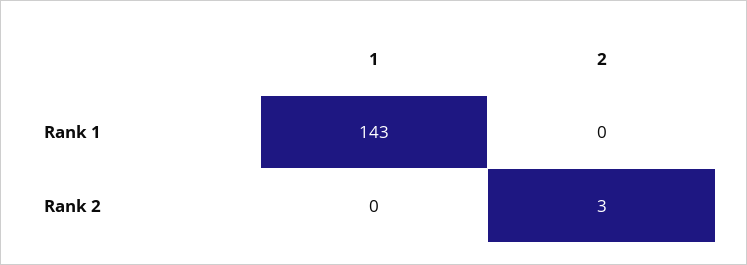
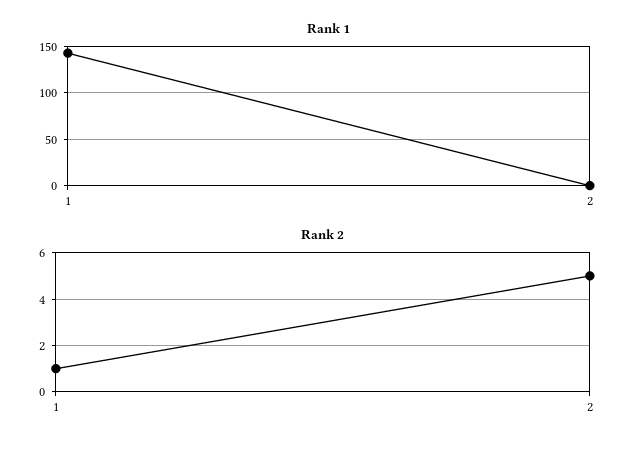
Rank 2, 1: 0 -> 1
Rank 2, 2: 3 -> 5

